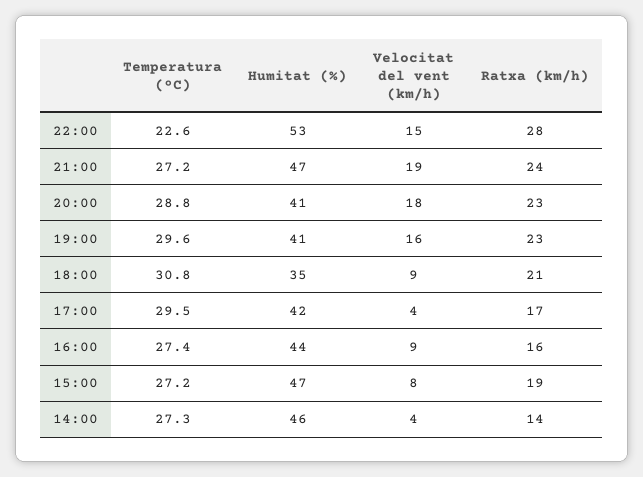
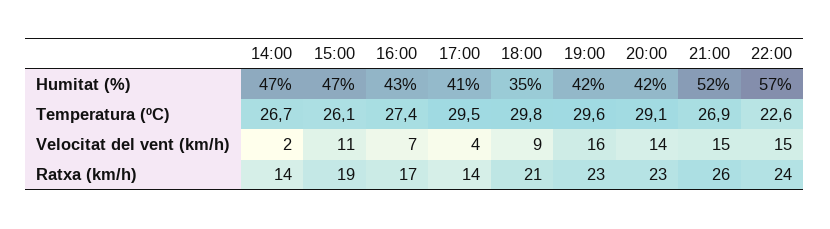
Humitat (%), 22:00: 53 -> 57
Ratxa (km/h), 22:00: 28 -> 24
Temperatura (ºC), 21:00: 27.2 -> 26.9
Humitat (%), 21:00: 47 -> 52
Velocitat del vent (km/h), 21:00: 19 -> 15
Ratxa (km/h), 21:00: 24 -> 26
Temperatura (ºC), 20:00: 28.8 -> 29.1
Humitat (%), 20:00: 41 -> 42
Velocitat del vent (km/h), 20:00: 18 -> 14
Humitat (%), 19:00: 41 -> 42
Temperatura (ºC), 18:00: 30.8 -> 29.8
Humitat (%), 17:00: 42 -> 41
Ratxa (km/h), 17:00: 17 -> 14
Humitat (%), 16:00: 44 -> 43
Velocitat del vent (km/h), 16:00: 9 -> 7
Ratxa (km/h), 16:00: 16 -> 17
Temperatura (ºC), 15:00: 27.2 -> 26.1
Velocitat del vent (km/h), 15:00: 8 -> 11
Temperatura (ºC), 14:00: 27.3 -> 26.7
Humitat (%), 14:00: 46 -> 47
Velocitat del vent (km/h), 14:00: 4 -> 2

